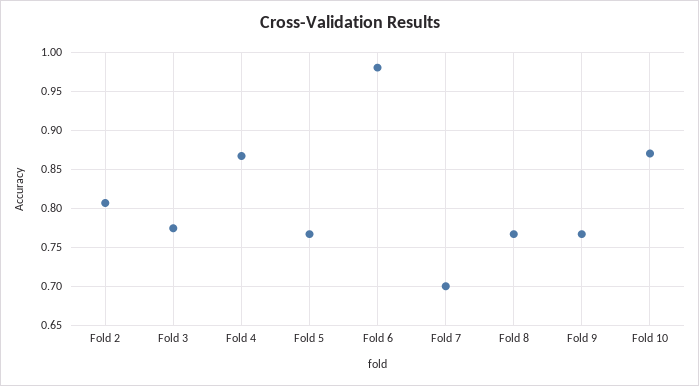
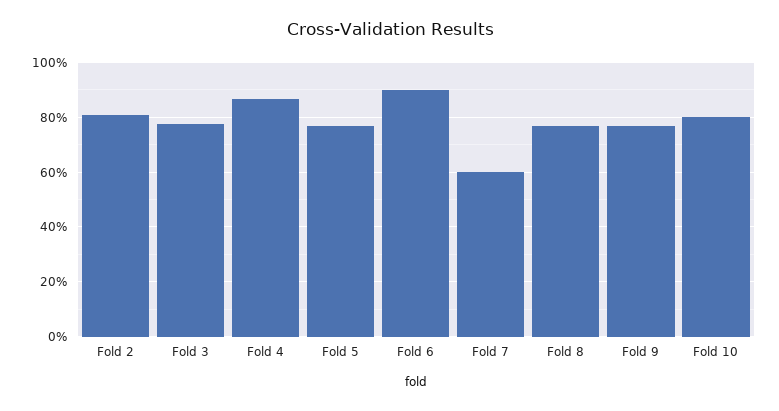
Fold 6: 0.98 -> 0.9
Fold 7: 0.7 -> 0.6
Fold 10: 0.87 -> 0.8

